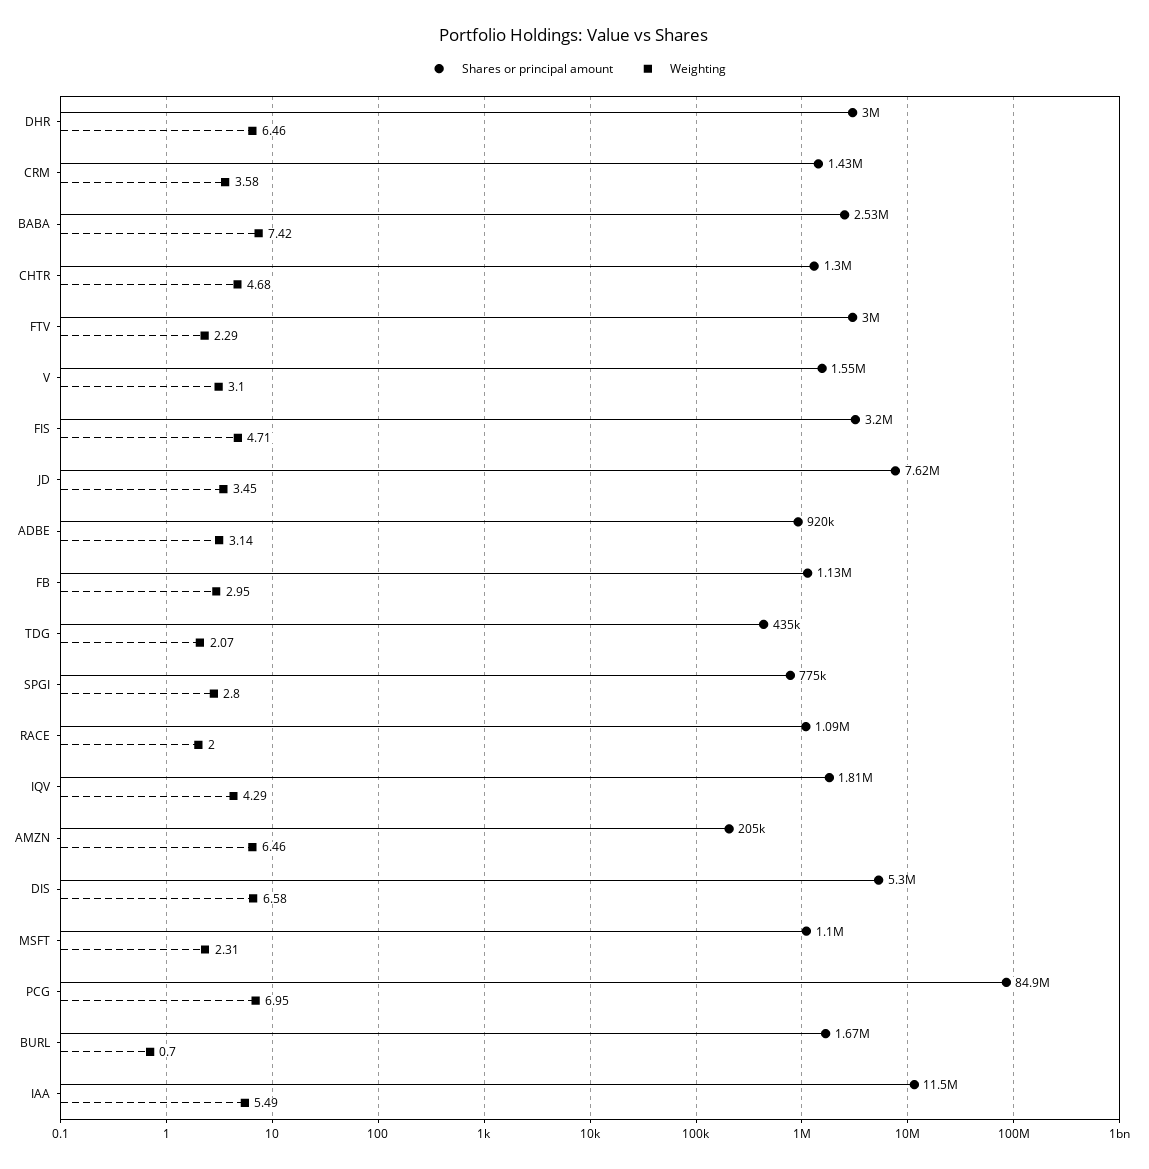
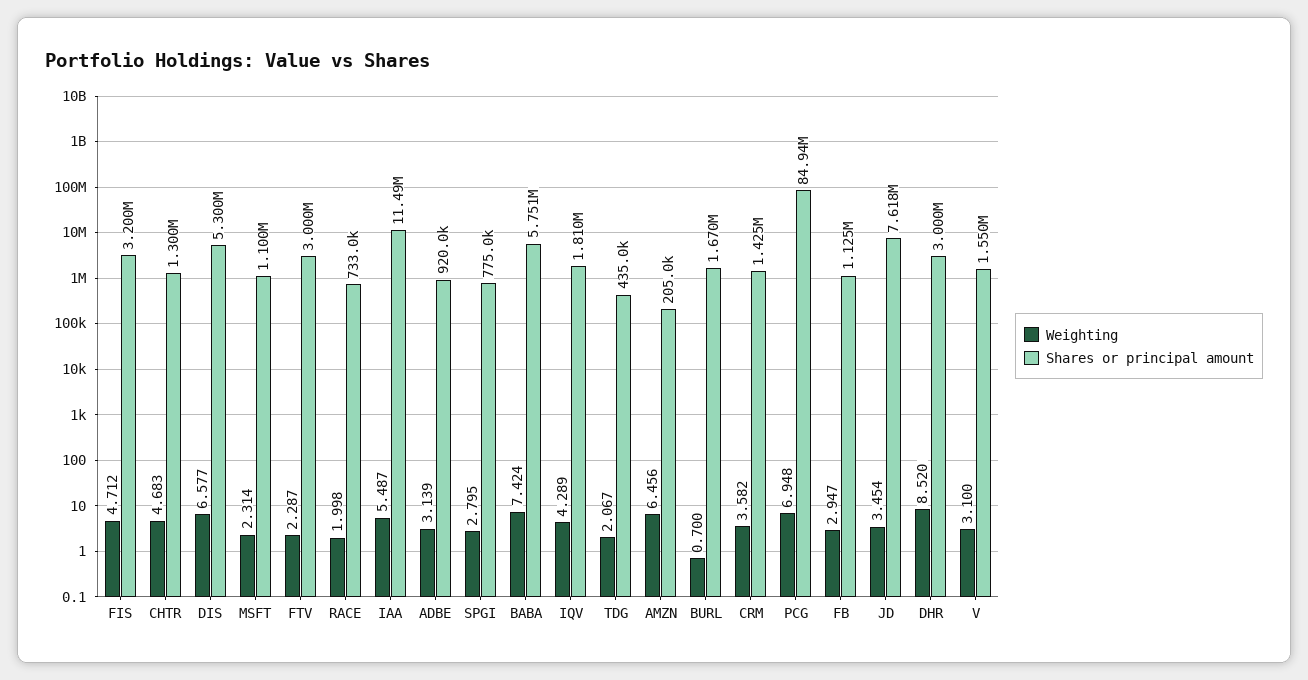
Weighting, DHR: 6.46 -> 8.52
Shares or principal amount, BABA: 2530000 -> 5751000
Shares or principal amount, RACE: 1090000 -> 733000

